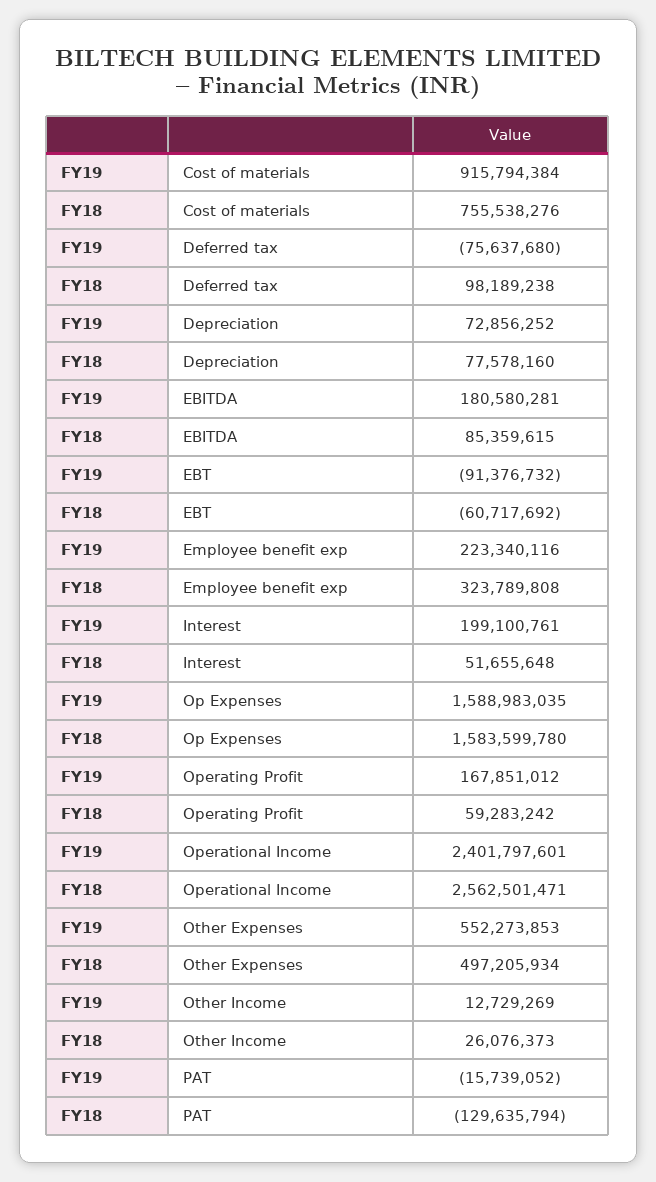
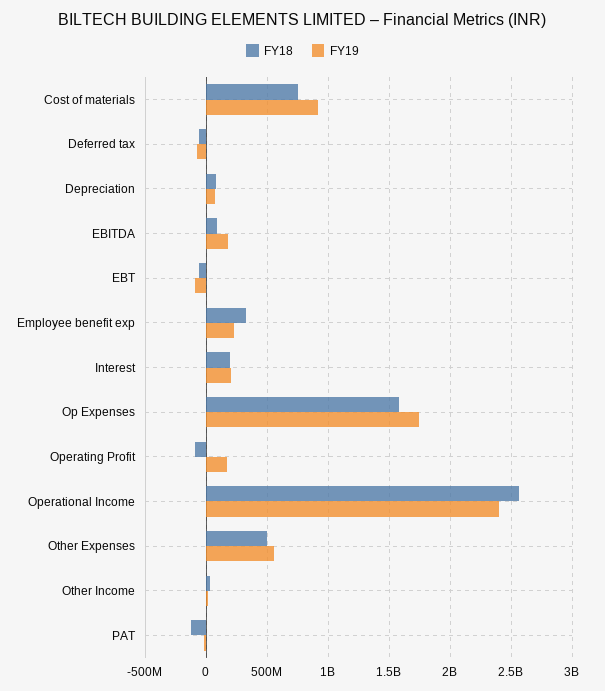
FY18, Deferred tax: 98189238 -> -50000000
FY18, Interest: 51655648 -> 200000000
FY19, Op Expenses: 1588983035 -> 1750000000
FY18, Operating Profit: 59283242 -> -100000000

